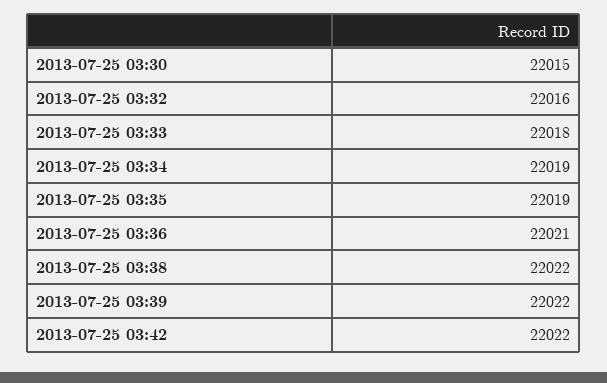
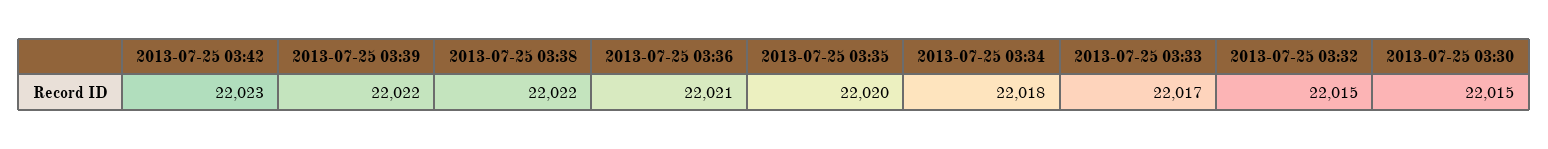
2013-07-25 03:32: 22016 -> 22015
2013-07-25 03:33: 22018 -> 22017
2013-07-25 03:34: 22019 -> 22018
2013-07-25 03:35: 22019 -> 22020
2013-07-25 03:42: 22022 -> 22023

